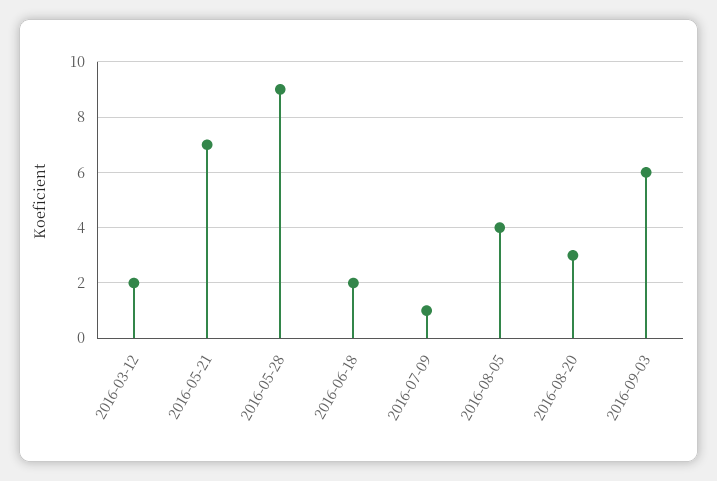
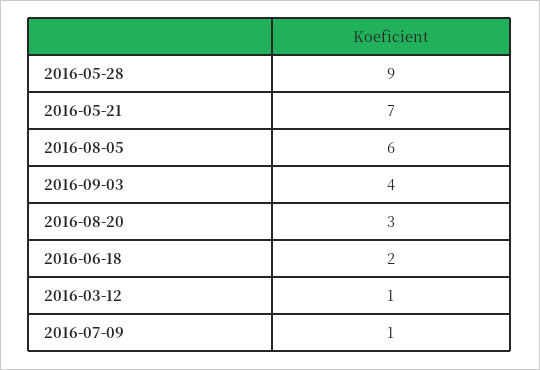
2016-03-12: 2 -> 1
2016-08-05: 4 -> 6
2016-09-03: 6 -> 4

